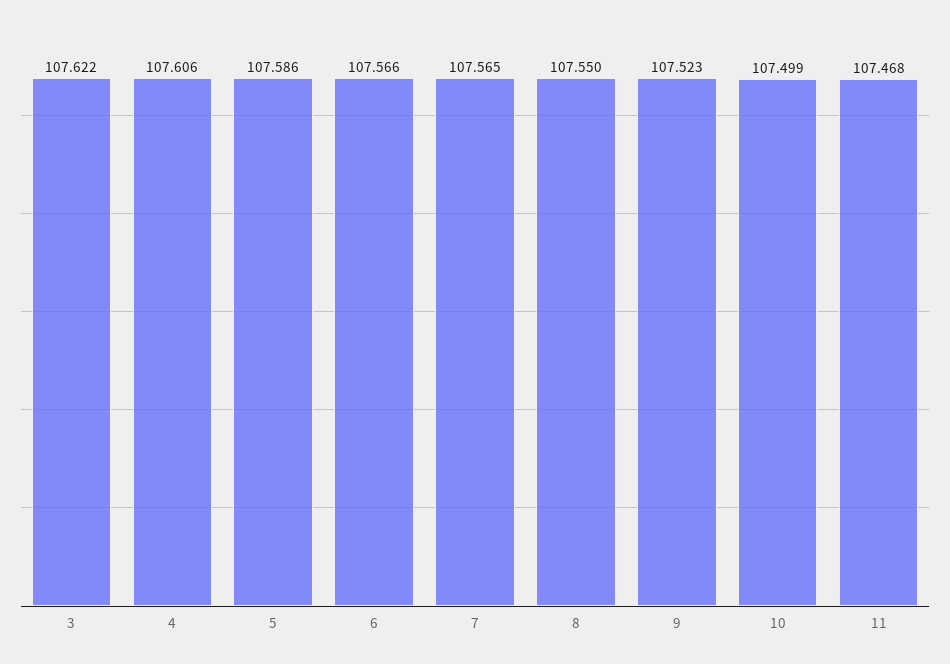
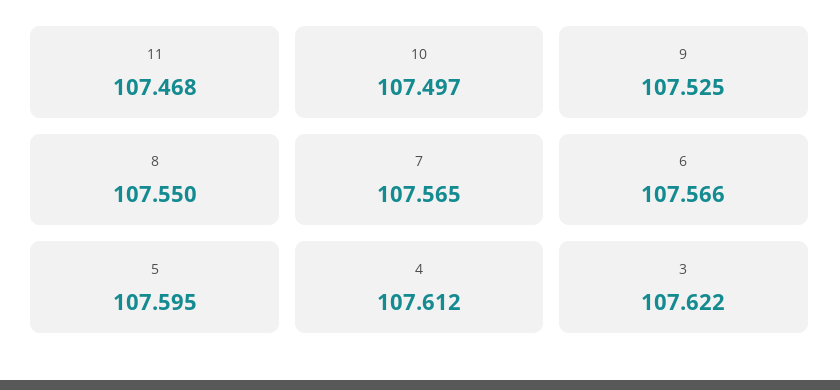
4: 107.606 -> 107.612
5: 107.586 -> 107.595
9: 107.523 -> 107.525
10: 107.499 -> 107.497

